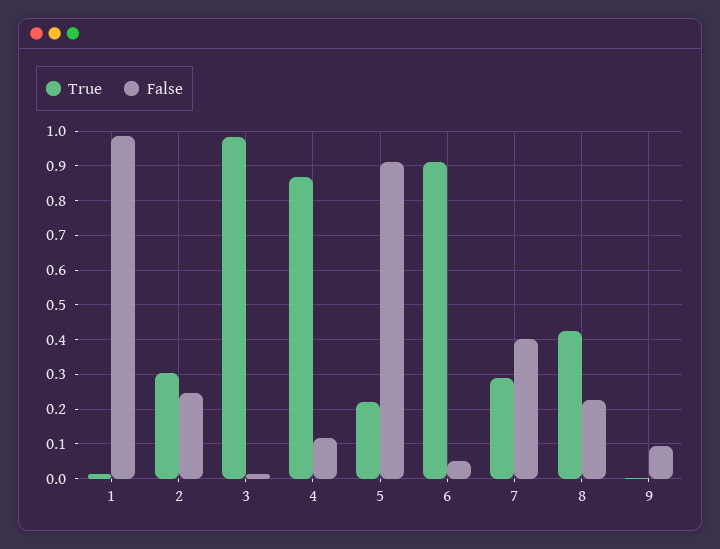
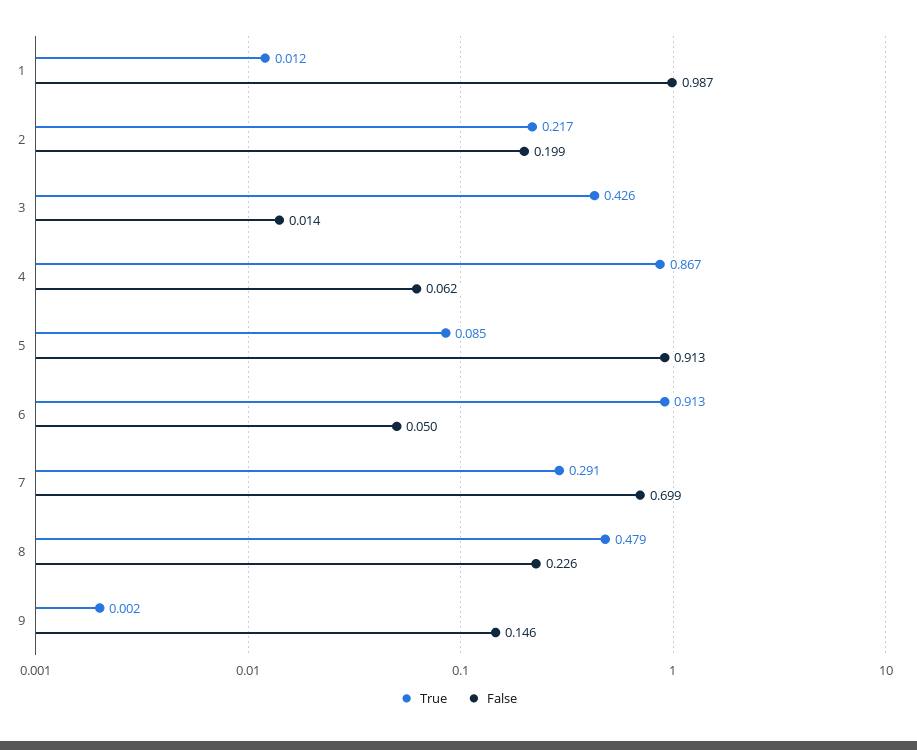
True, 2: 0.3 -> 0.217
False, 2: 0.24 -> 0.199
True, 3: 0.98 -> 0.426
False, 4: 0.12 -> 0.062
True, 5: 0.22 -> 0.085
False, 7: 0.4 -> 0.699
True, 8: 0.42 -> 0.479
False, 9: 0.1 -> 0.146

